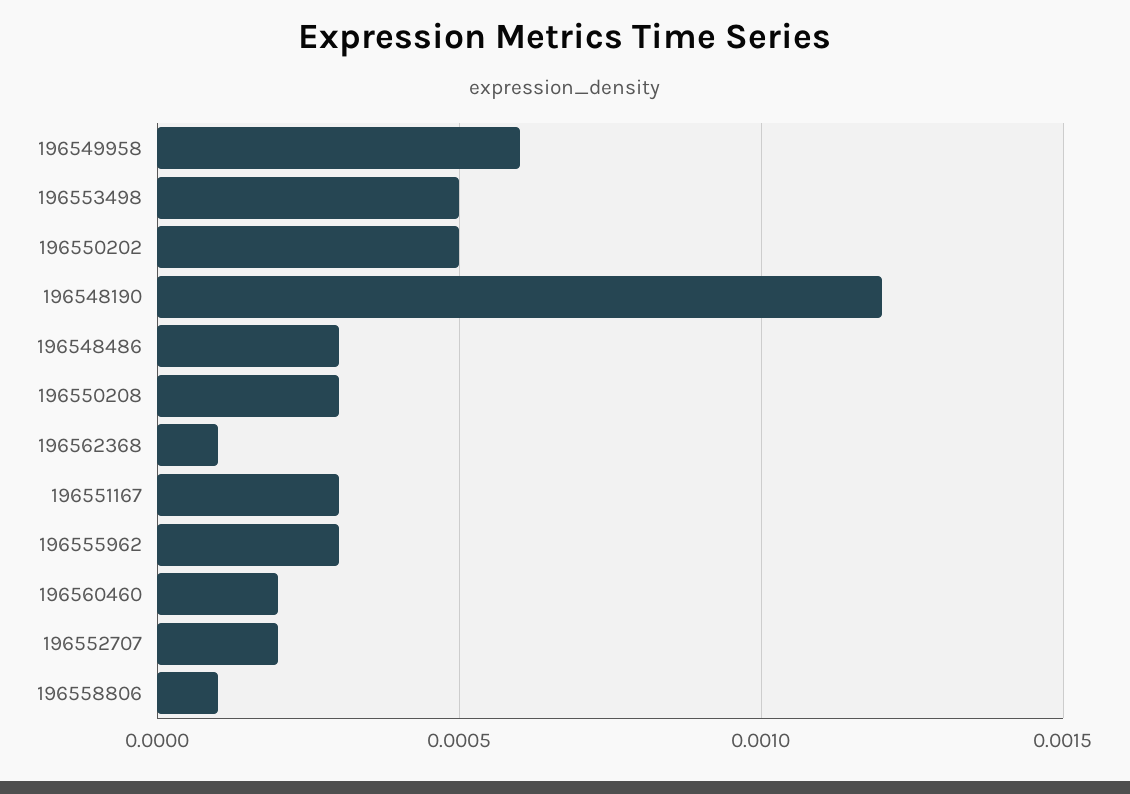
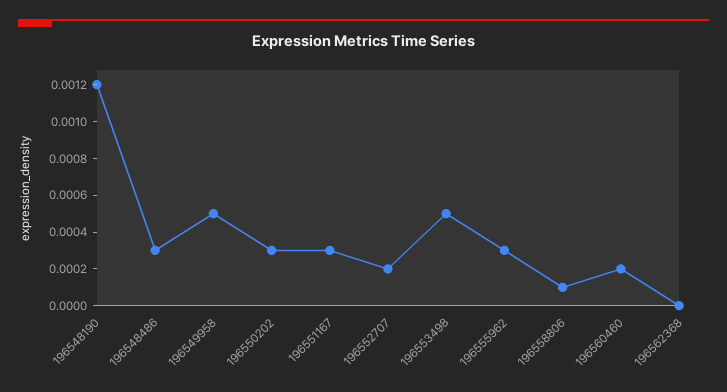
196549958: 0.0006 -> 0.0005
196550202: 0.0005 -> 0.0003
196550208: 0.0003 -> none
196562368: 0.0001 -> 0

